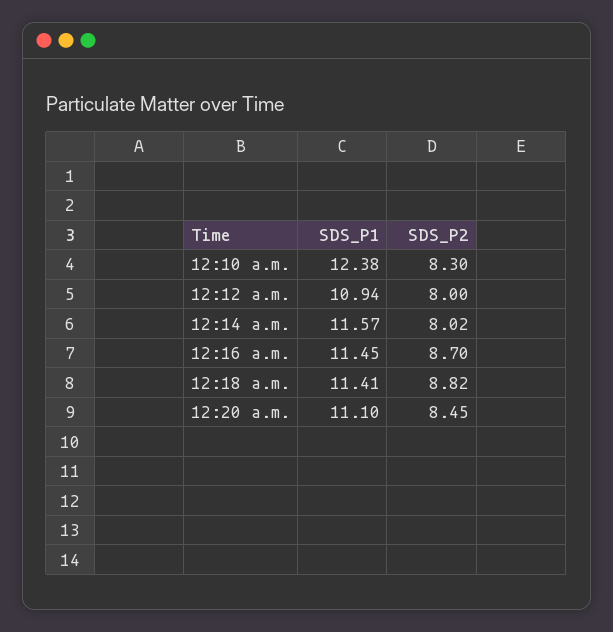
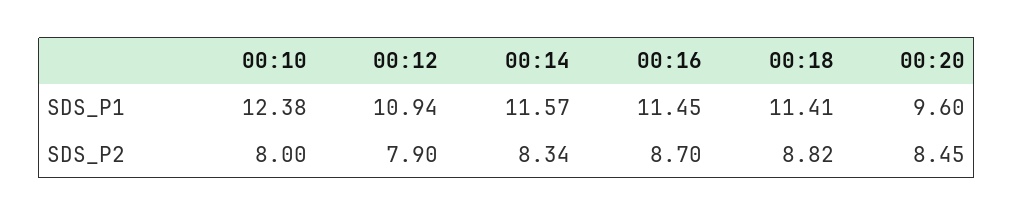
SDS_P2, 12:10 a.m.: 8.3 -> 8
SDS_P2, 12:12 a.m.: 8 -> 7.9
SDS_P2, 12:14 a.m.: 8.02 -> 8.34
SDS_P1, 12:20 a.m.: 11.1 -> 9.6

